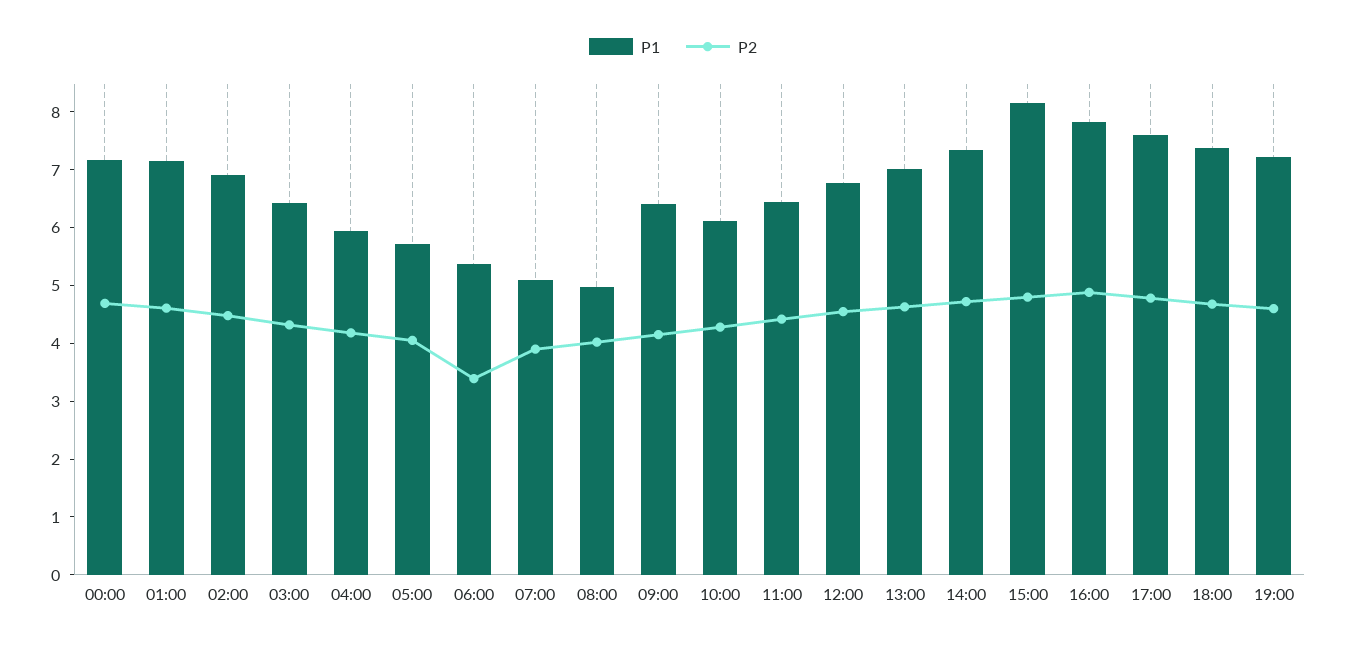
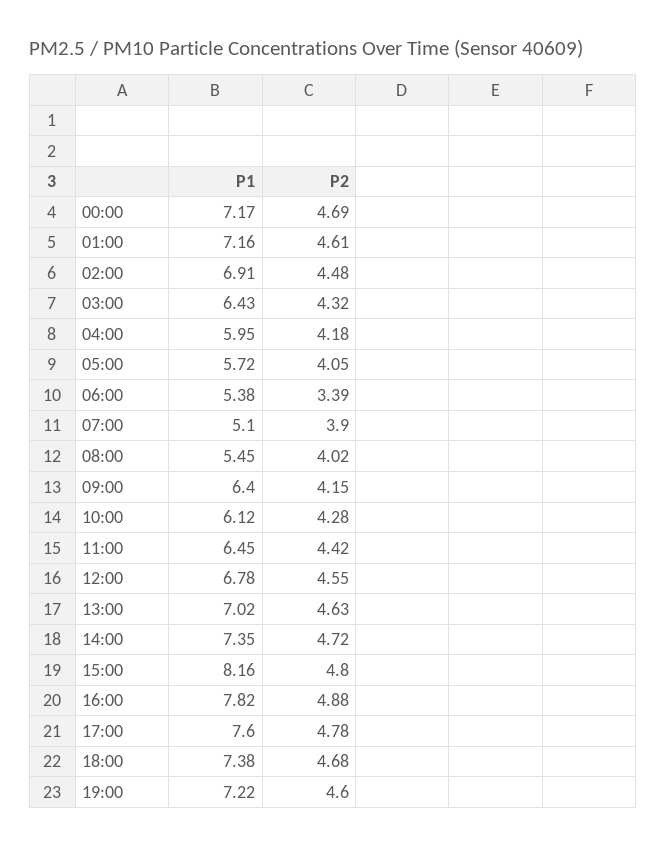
P1, 08:00: 5 -> 5.45

